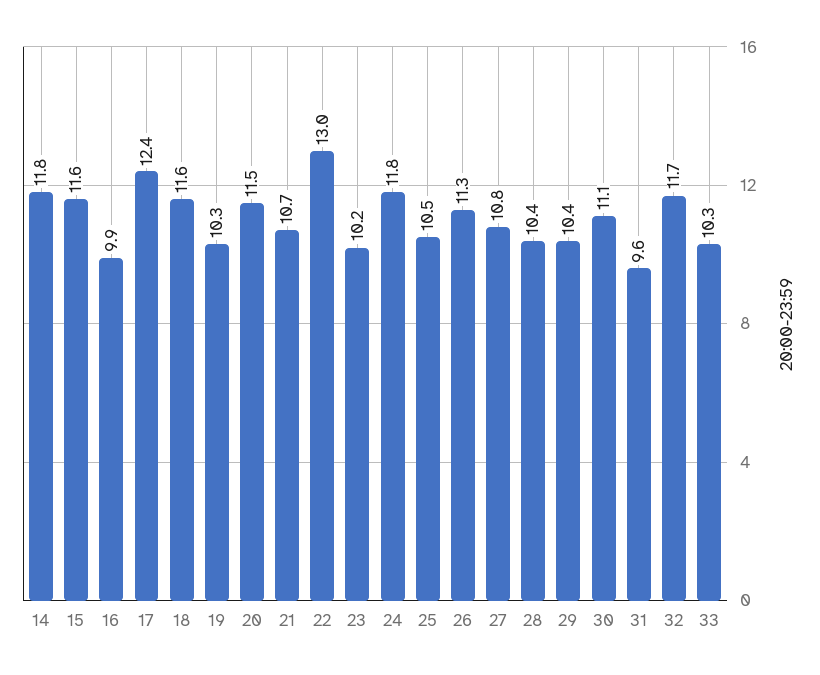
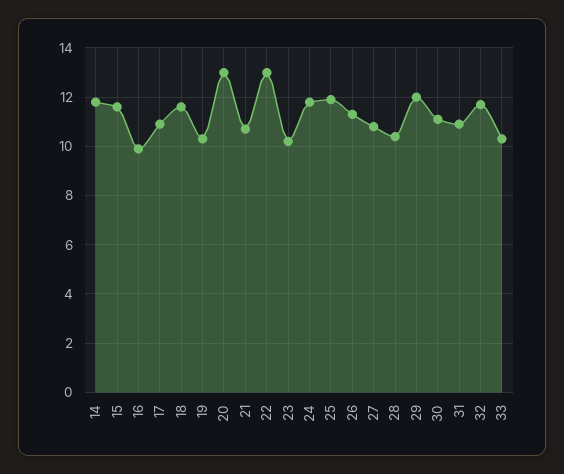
17: 12.4 -> 11
20: 11.5 -> 13
25: 10.5 -> 12
29: 10.4 -> 12
31: 9.6 -> 11

